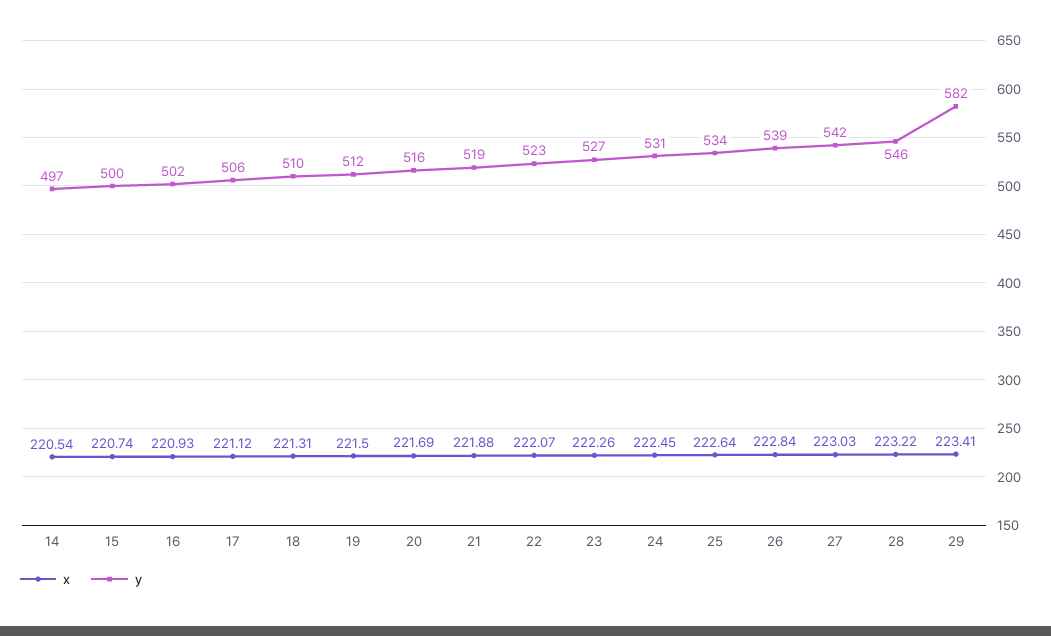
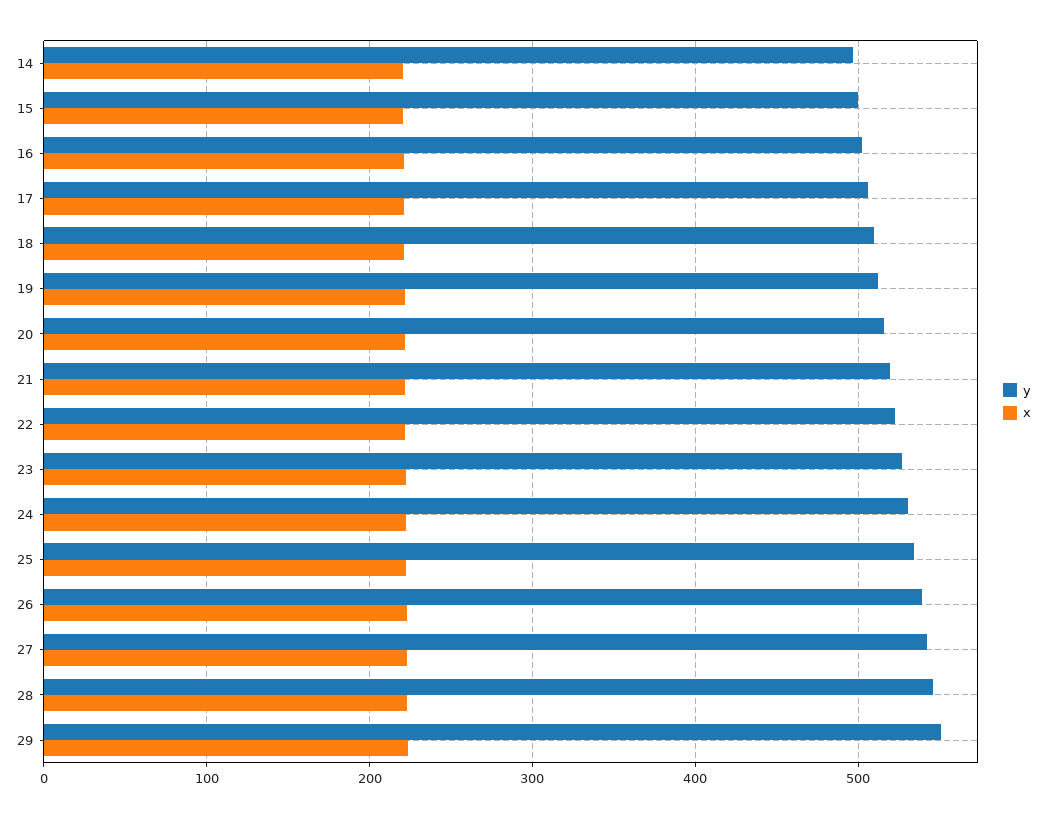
y, 29: 582 -> 550

